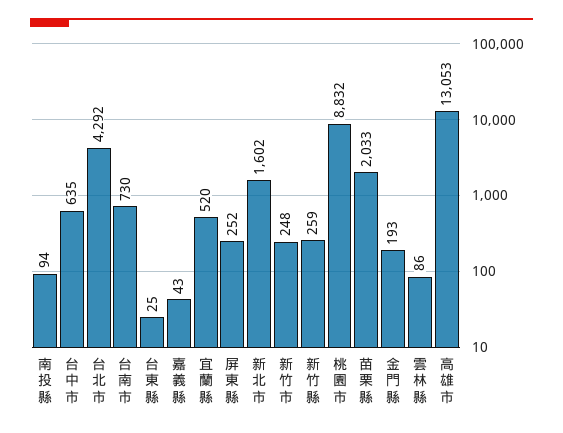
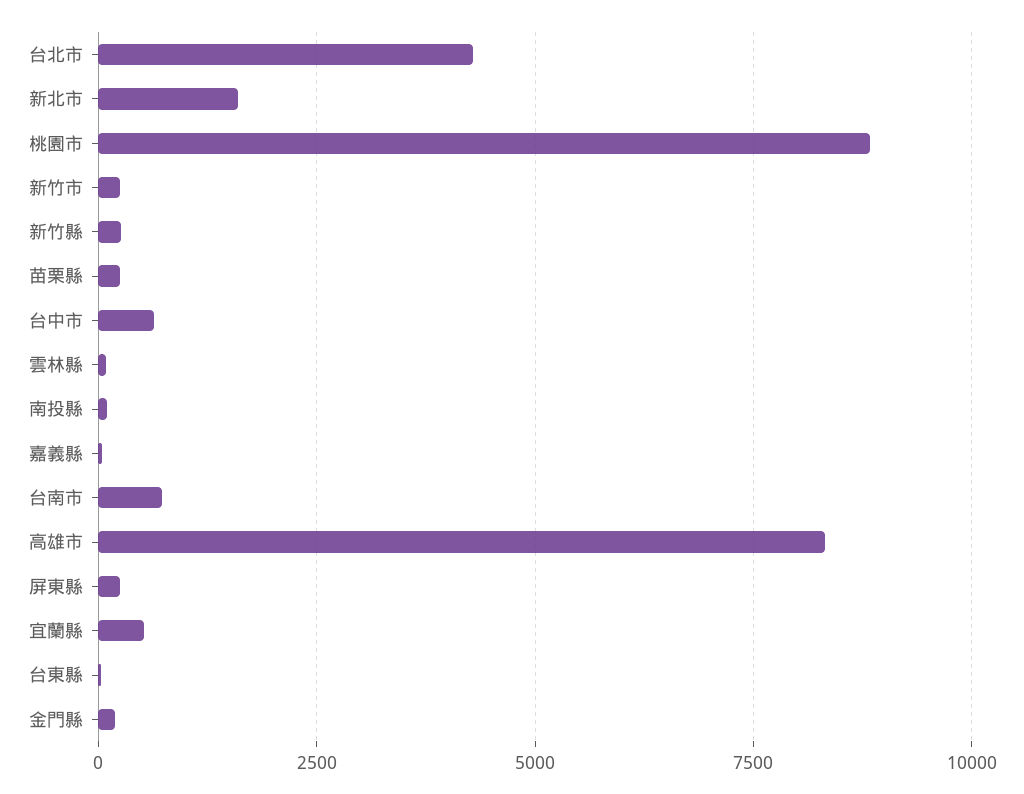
苗栗縣: 2033 -> 250
高雄市: 13053 -> 8250

